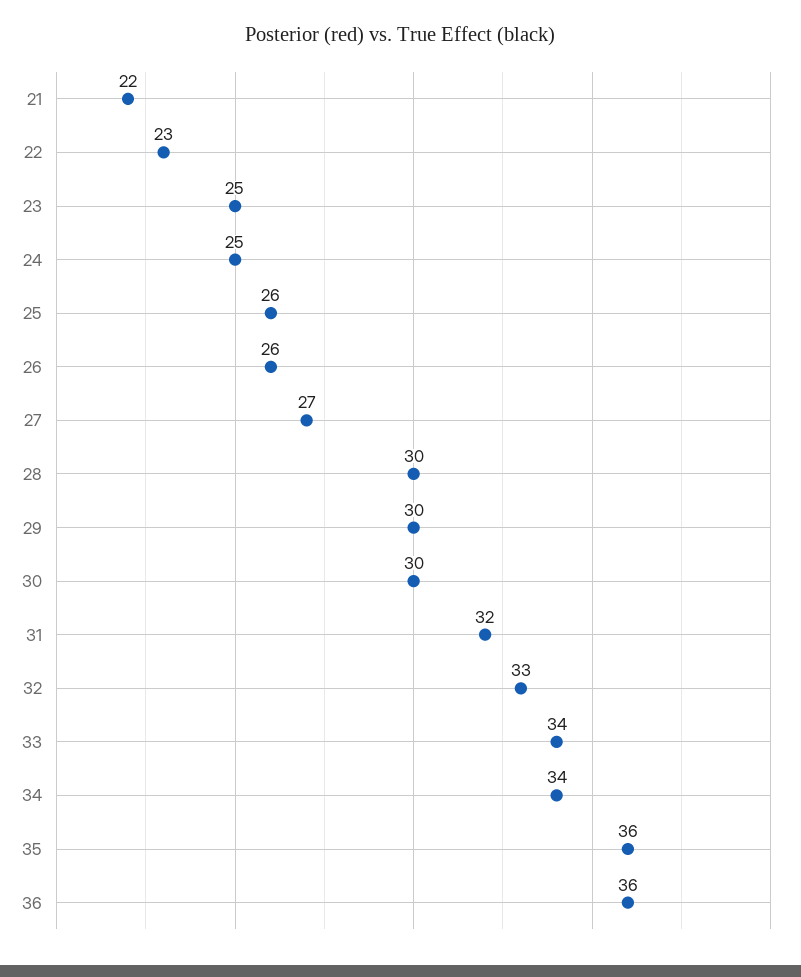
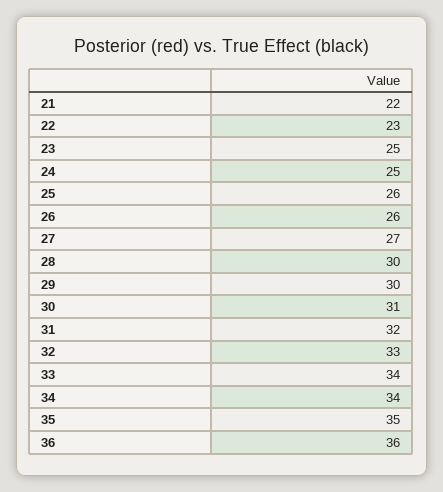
30: 30 -> 31
35: 36 -> 35

